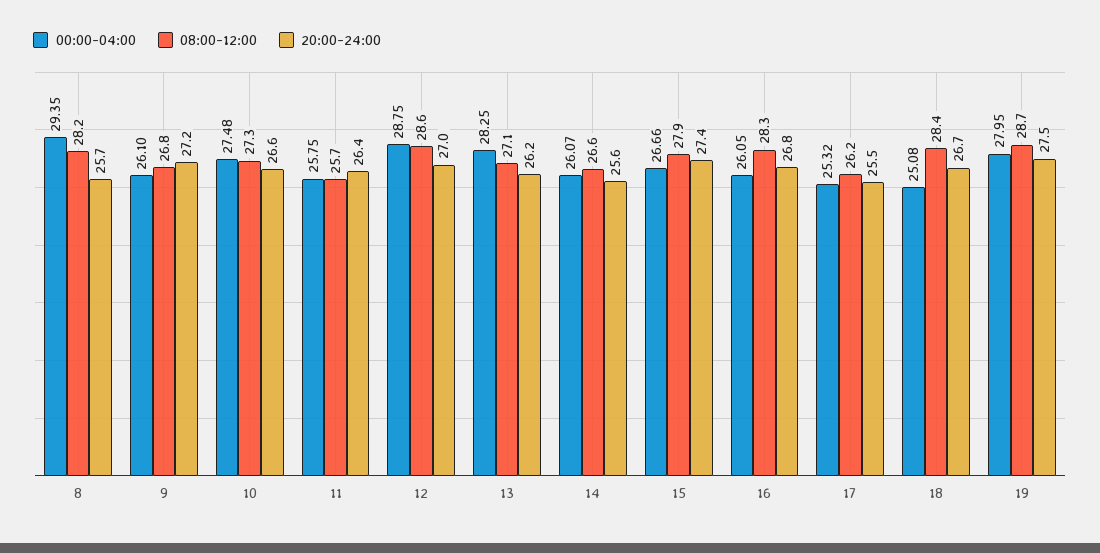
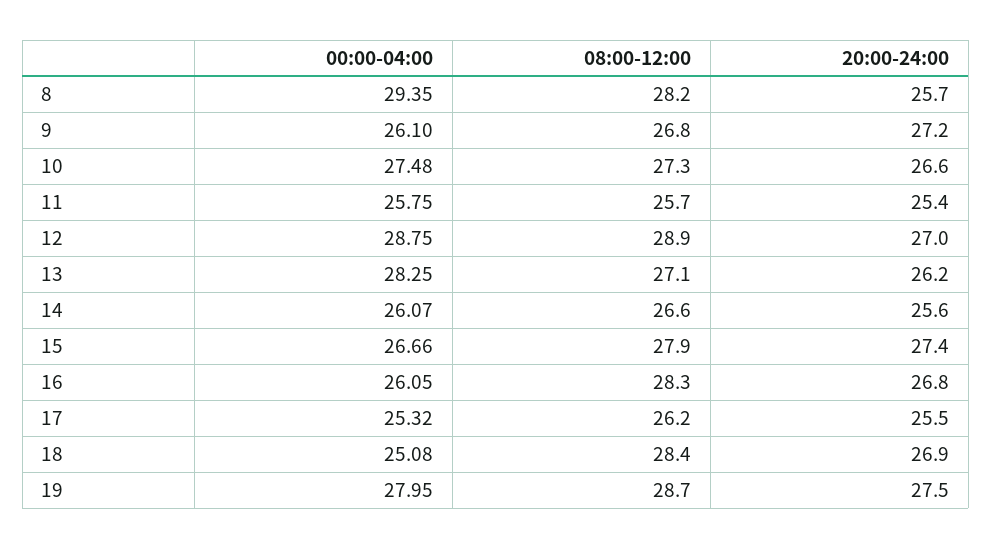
20:00-24:00, 11: 26.4 -> 25.4
08:00-12:00, 12: 28.6 -> 28.9
20:00-24:00, 18: 26.7 -> 26.9

